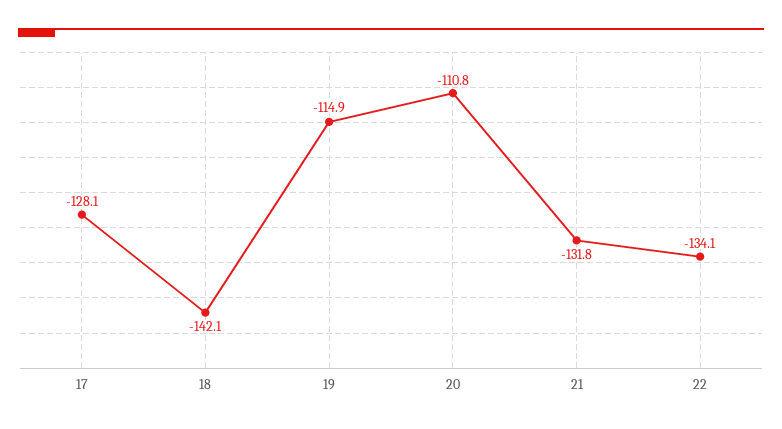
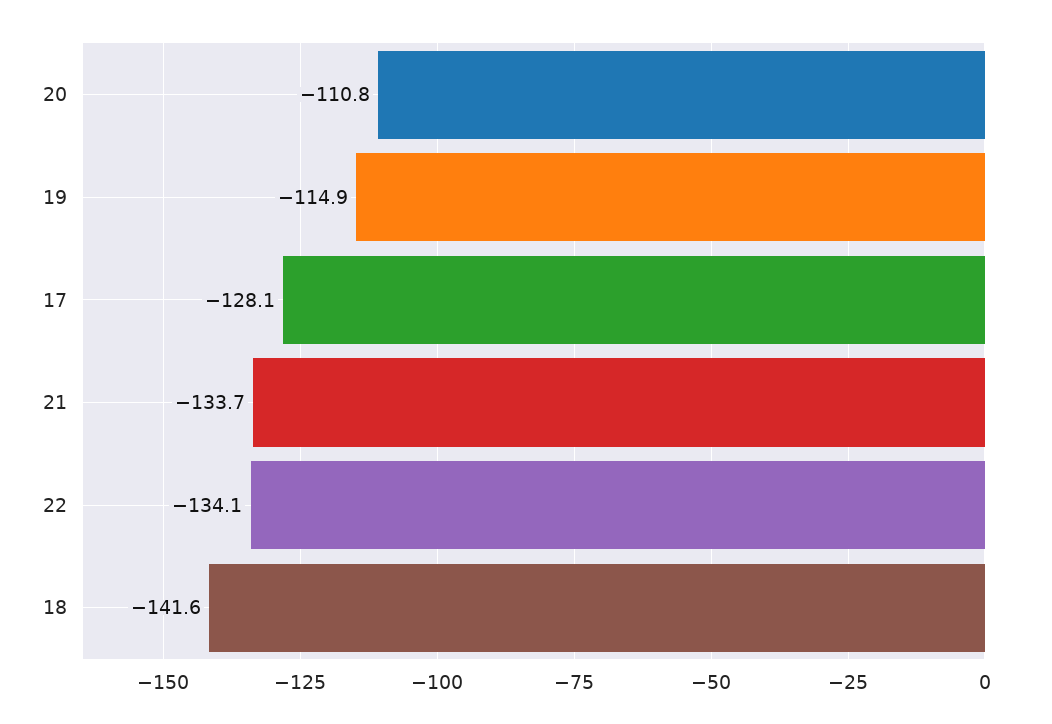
18: -142.1 -> -141.6
21: -131.8 -> -133.7

